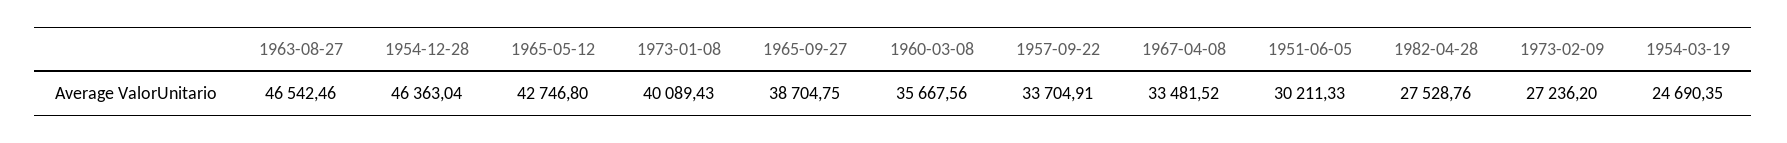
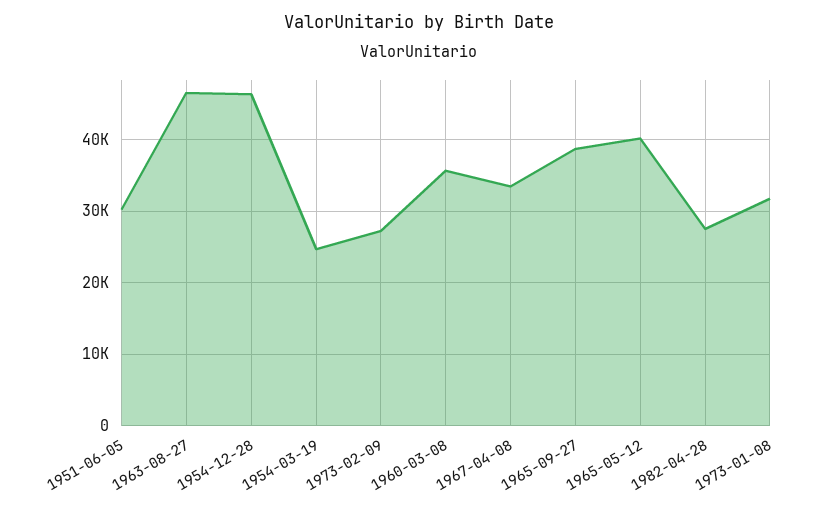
1965-05-12: 42746.8 -> 40000
1973-01-08: 40089.43 -> 32000
1957-09-22: 33704.91 -> none

